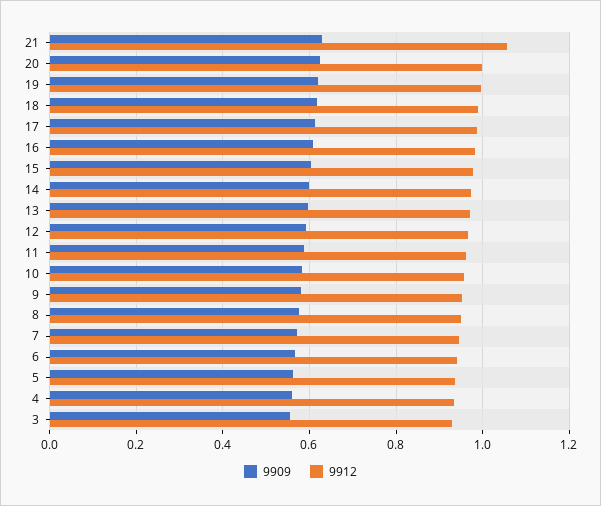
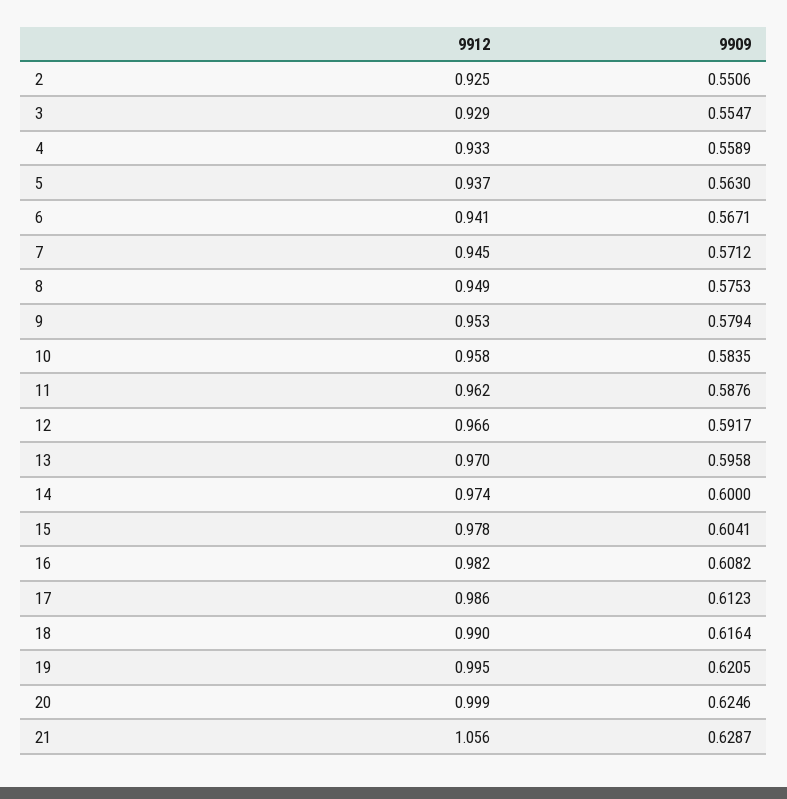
9912, 2: none -> 0.925
9909, 2: none -> 0.5506

